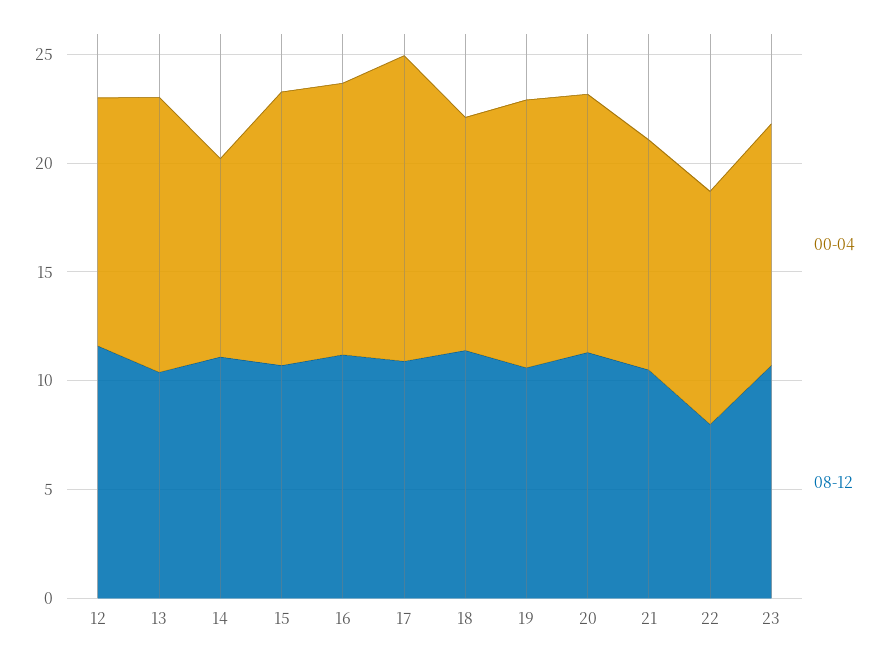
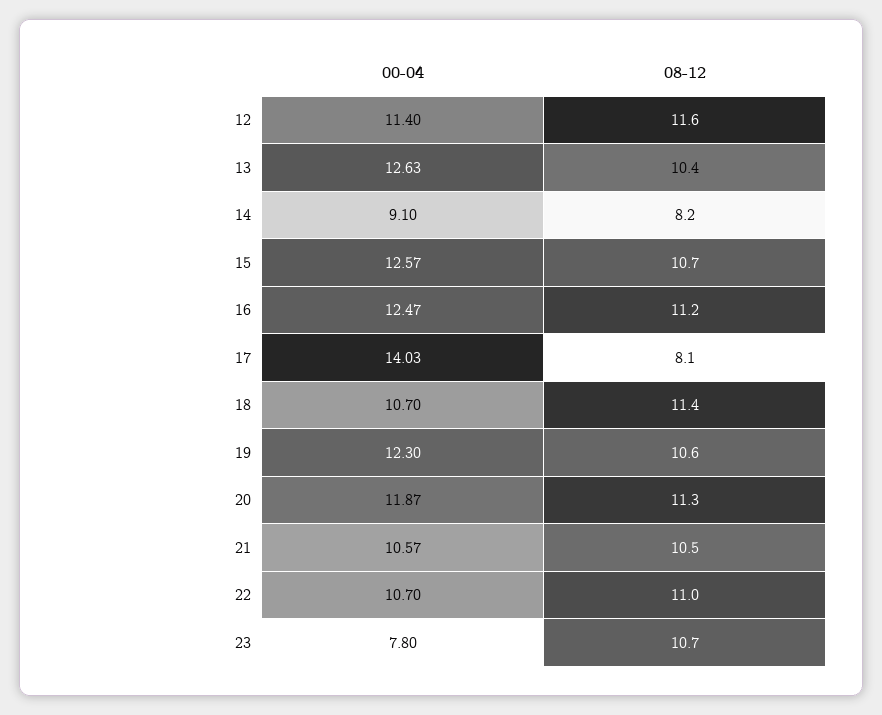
08-12, 14: 11 -> 8.2
08-12, 17: 11 -> 8.1
08-12, 22: 8 -> 11
00-04, 23: 11 -> 7.8

